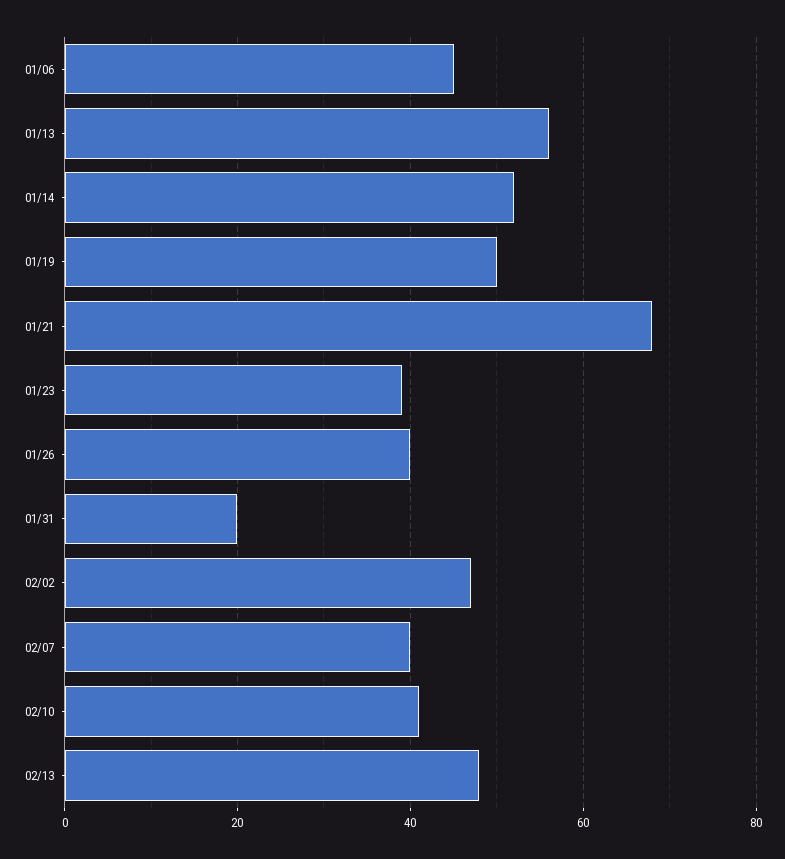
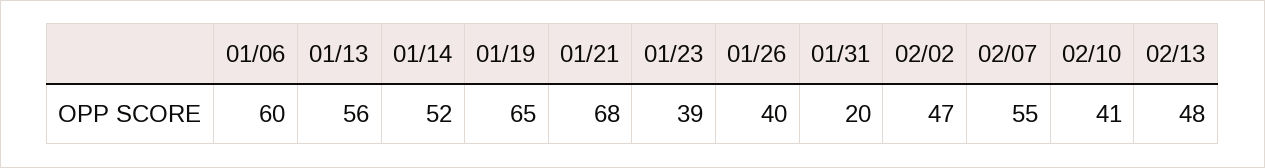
01/06: 45 -> 60
01/19: 50 -> 65
02/07: 40 -> 55

